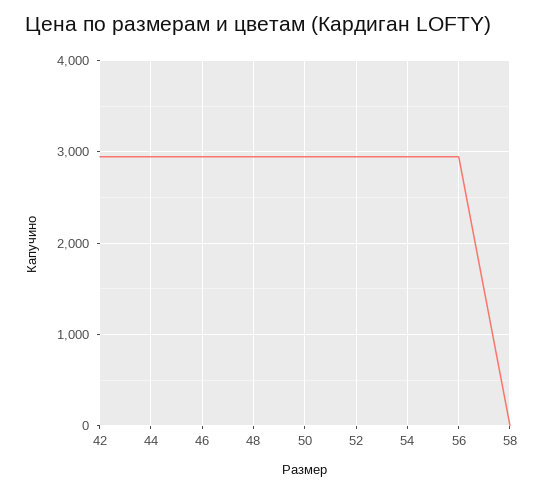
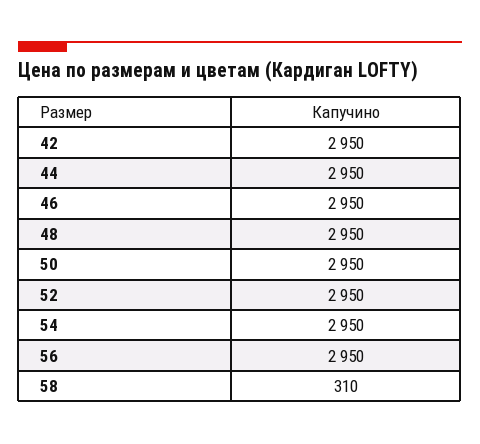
58: 0 -> 310

